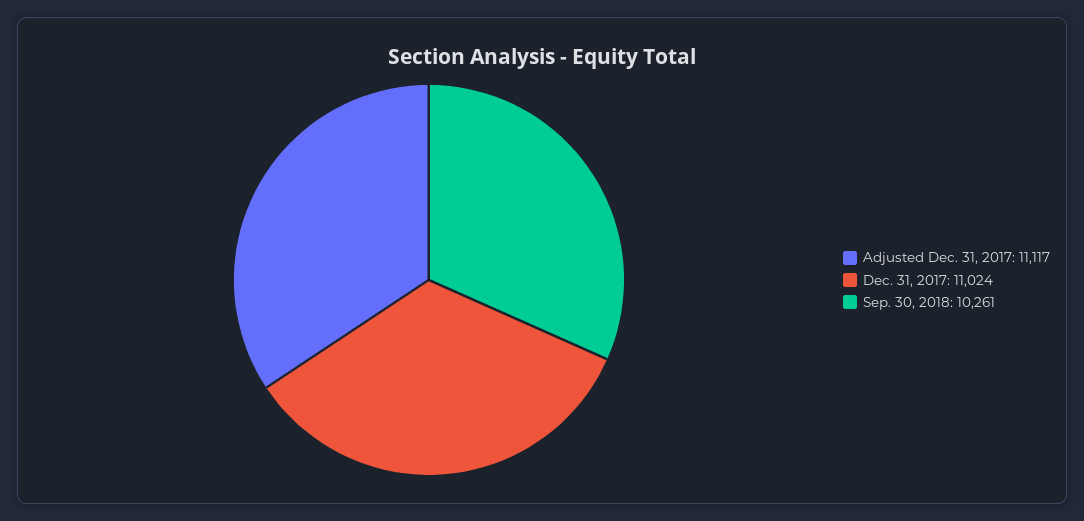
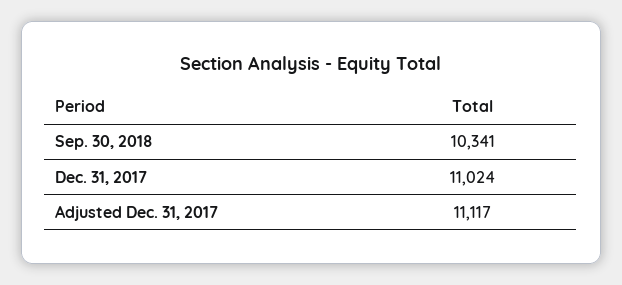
Sep. 30, 2018: 10261 -> 10341

